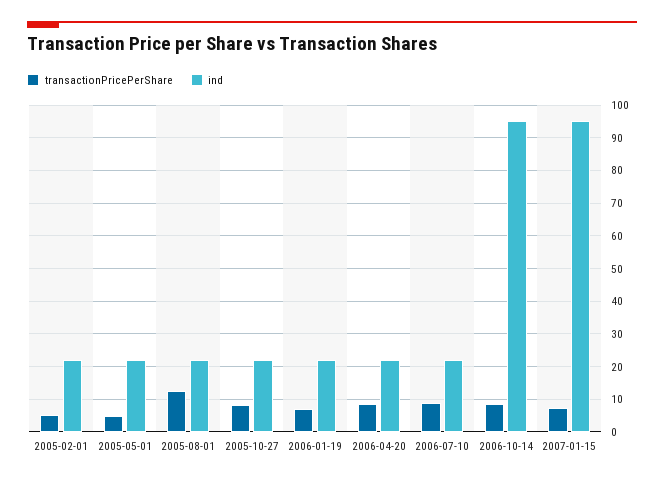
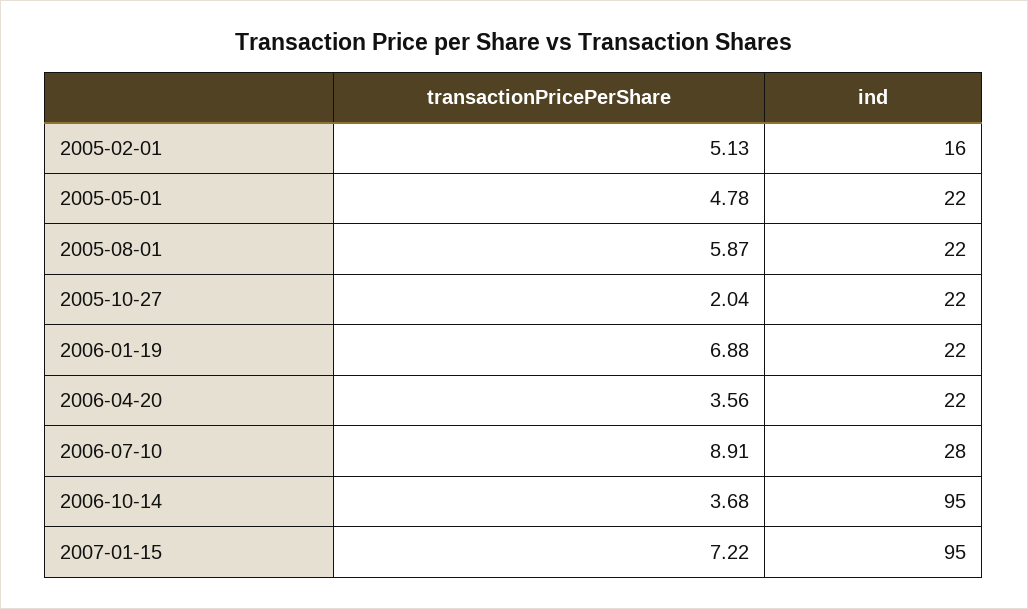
ind, 2005-02-01: 22 -> 16
transactionPricePerShare, 2005-08-01: 12 -> 5.87
transactionPricePerShare, 2005-10-27: 8 -> 2.04
transactionPricePerShare, 2006-04-20: 8 -> 3.56
ind, 2006-07-10: 22 -> 28
transactionPricePerShare, 2006-10-14: 8 -> 3.68

